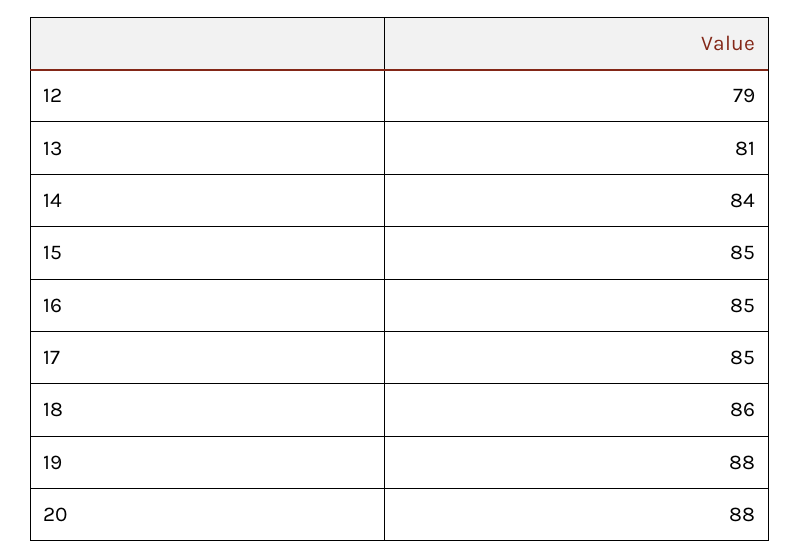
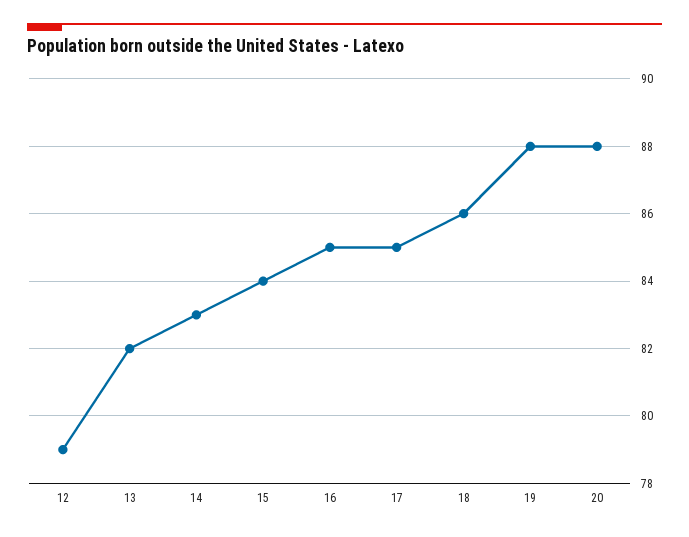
13: 81 -> 82
14: 84 -> 83
15: 85 -> 84

